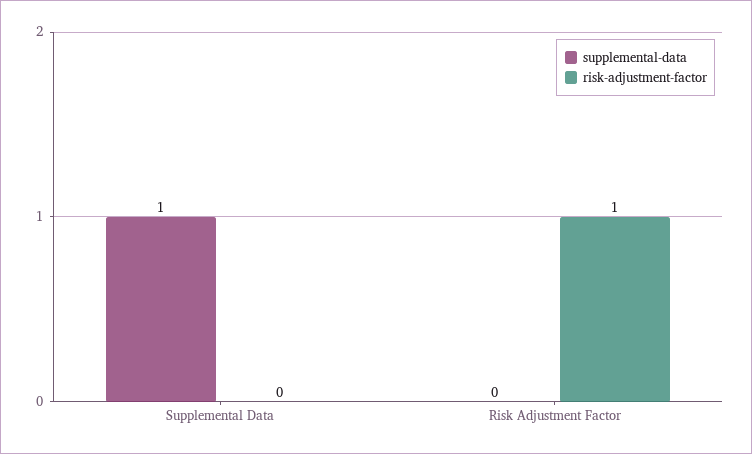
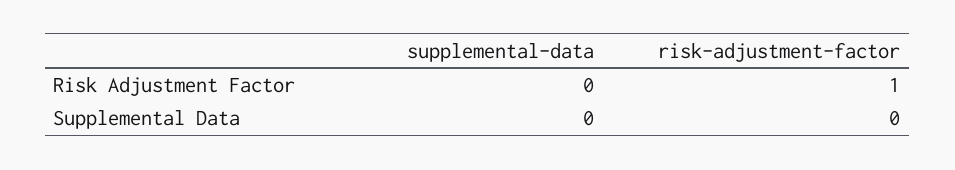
supplemental-data, Supplemental Data: 1 -> 0

